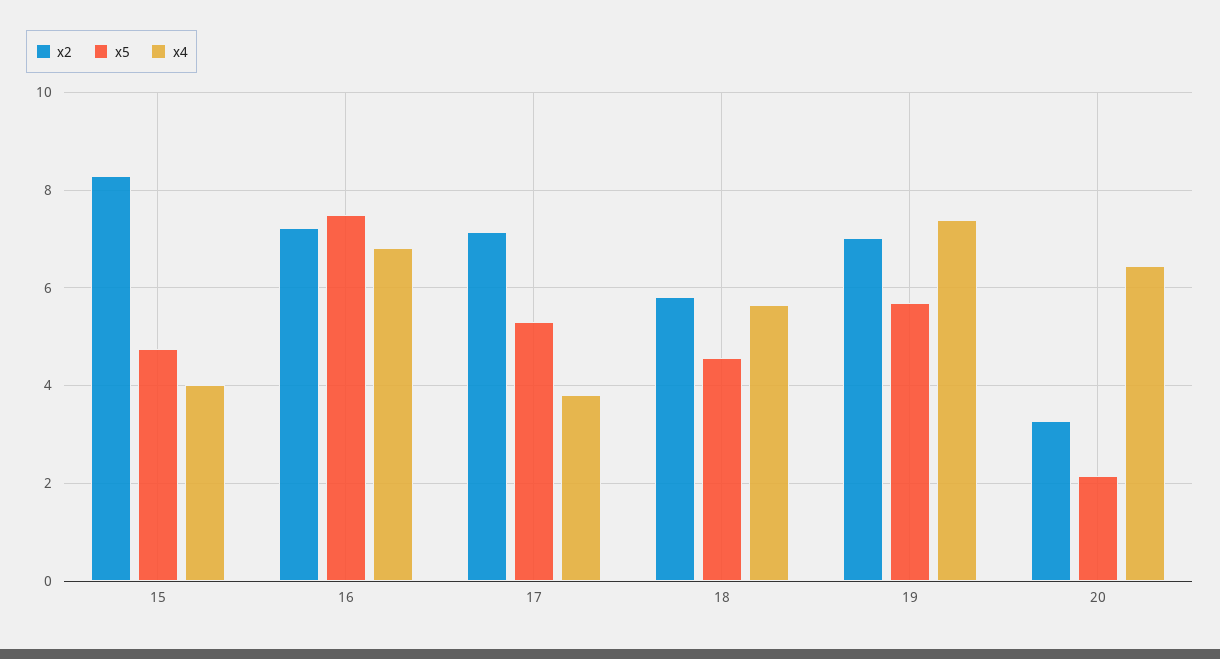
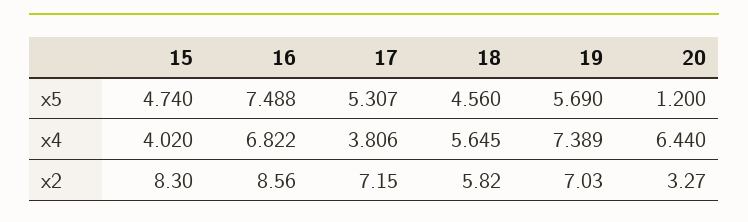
x2, 16: 7.2 -> 8.56
x5, 20: 2.2 -> 1.2

